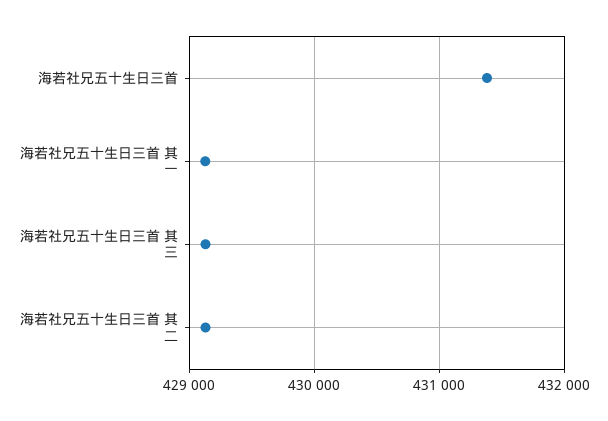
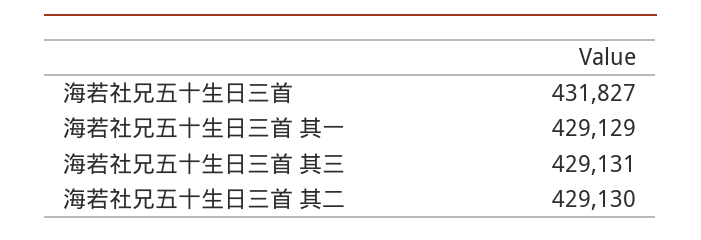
海若社兄五十生日三首: 431400 -> 431827

